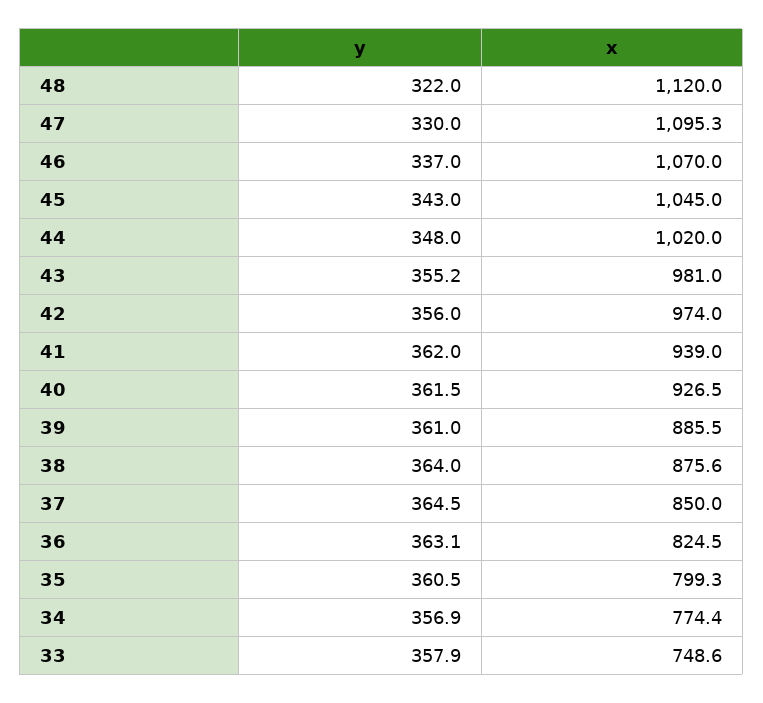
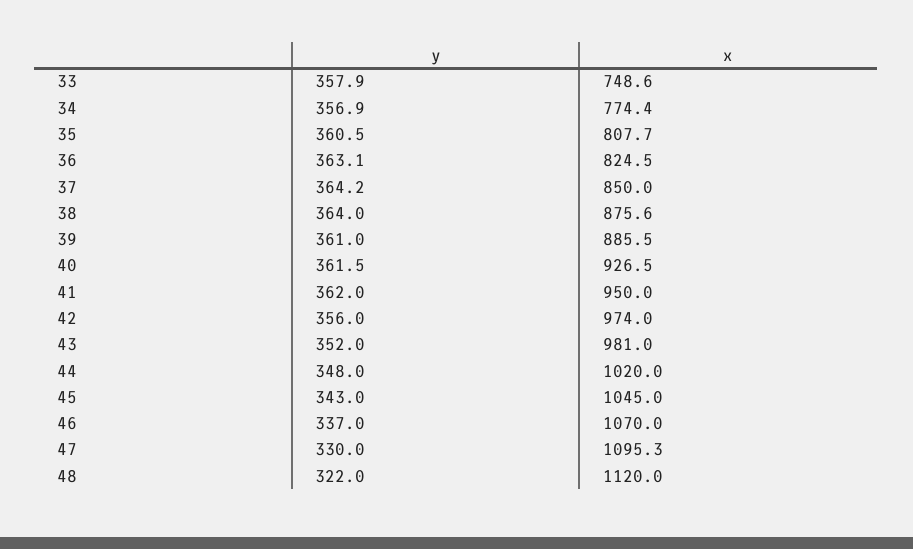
y, 43: 355.2 -> 352
x, 41: 939 -> 950
y, 37: 364.5 -> 364.2
x, 35: 799.3 -> 807.7

